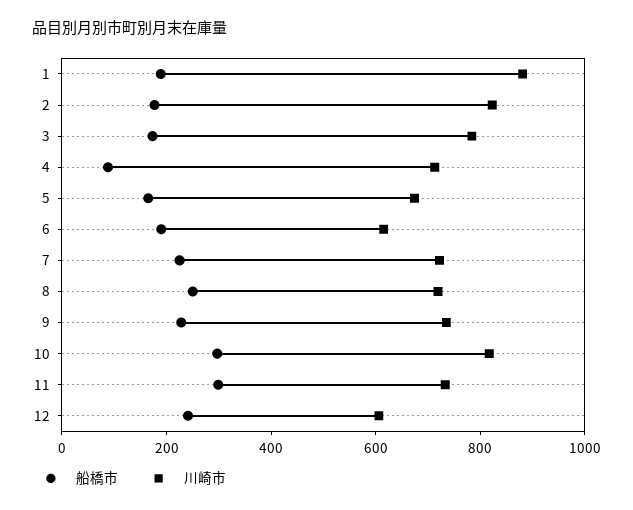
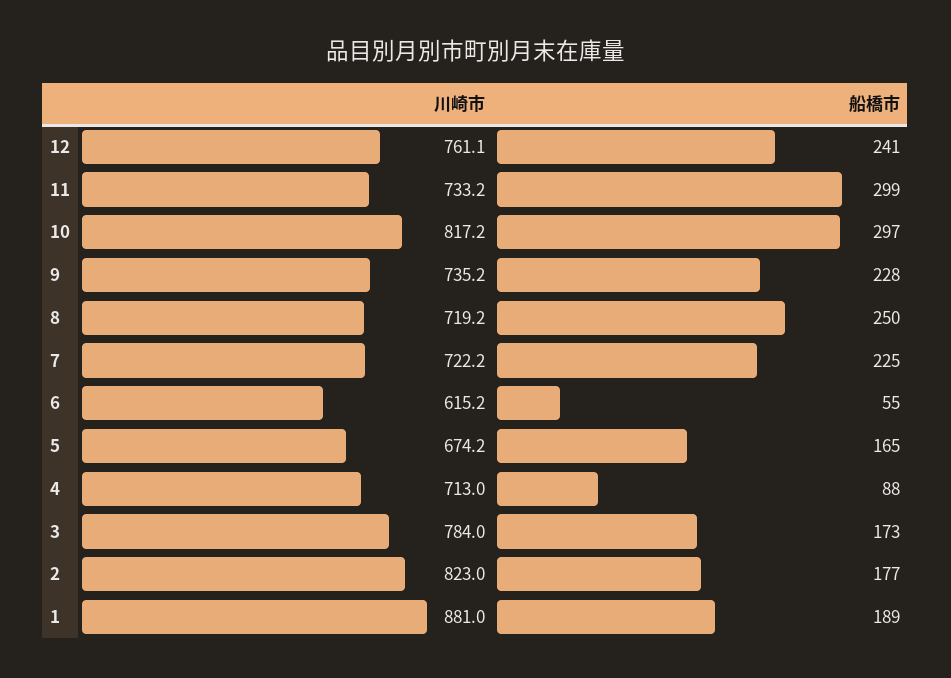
船橋市, 6: 200 -> 55
川崎市, 12: 600 -> 761.1

